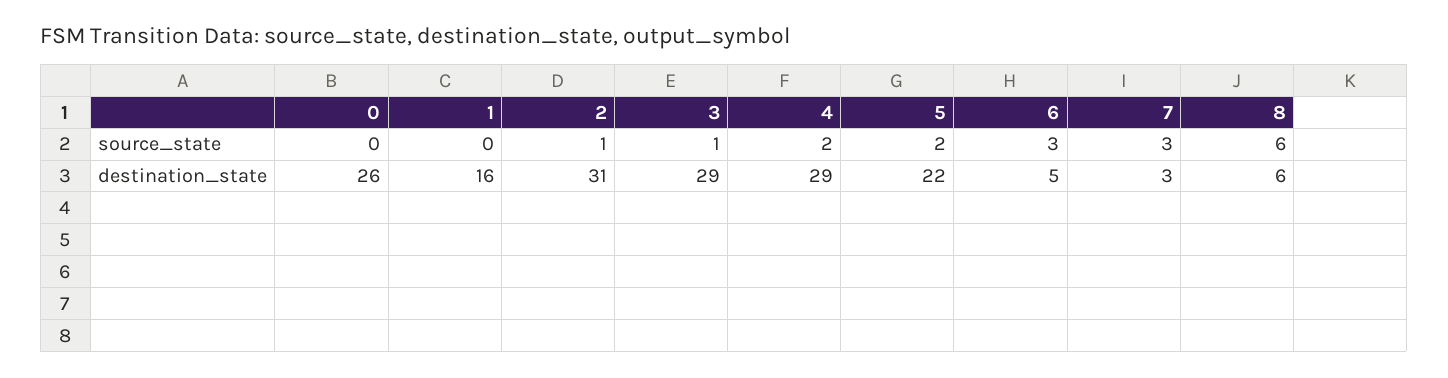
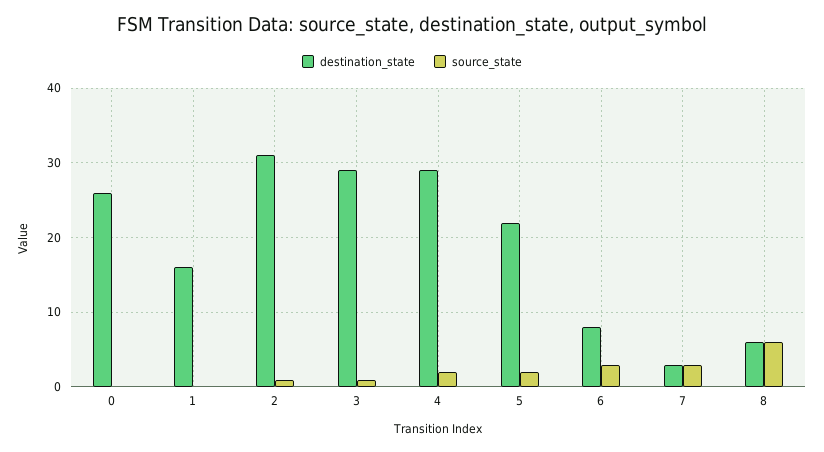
destination_state, 6: 5 -> 8

